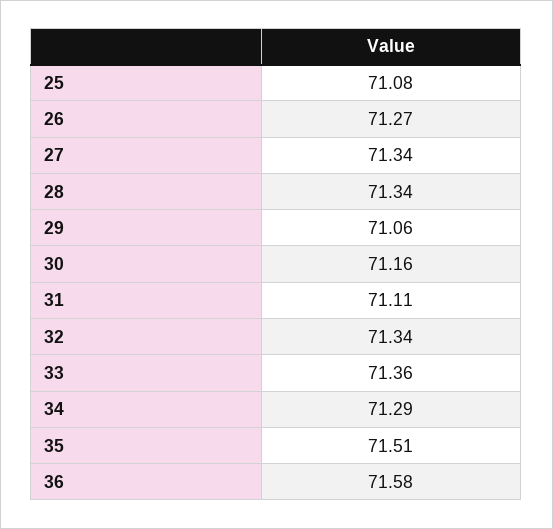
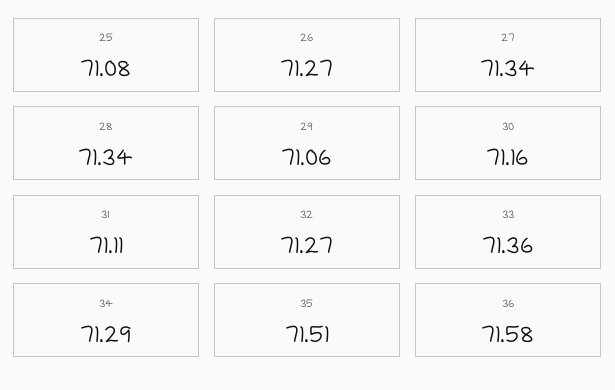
32: 71.34 -> 71.27

